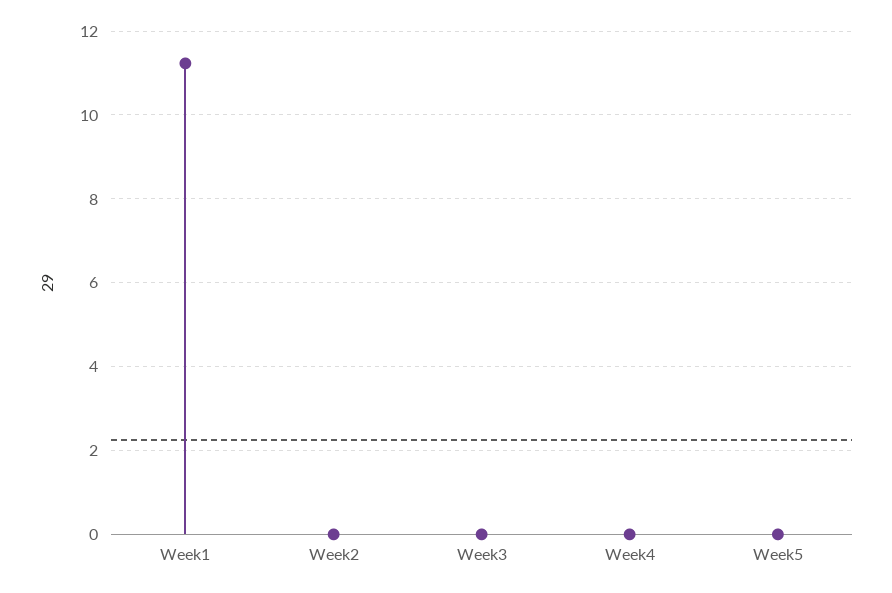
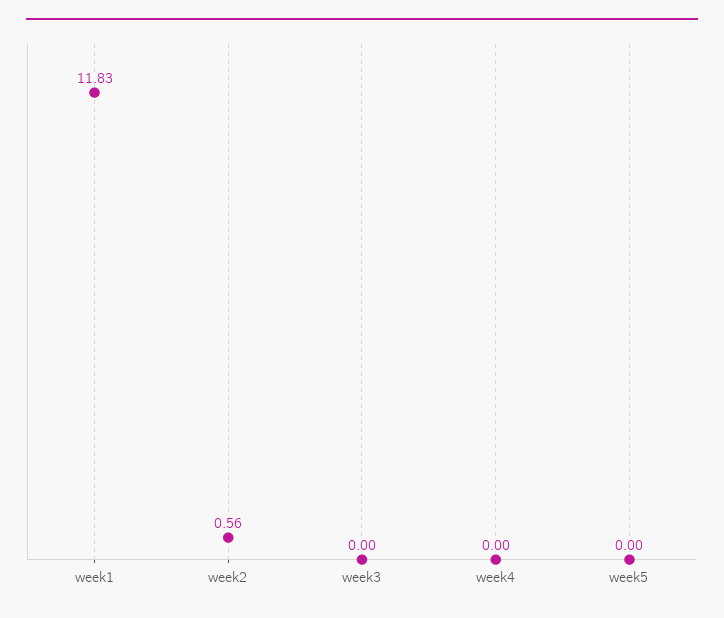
Week1: 11.2 -> 11.83
Week2: 0 -> 0.56

